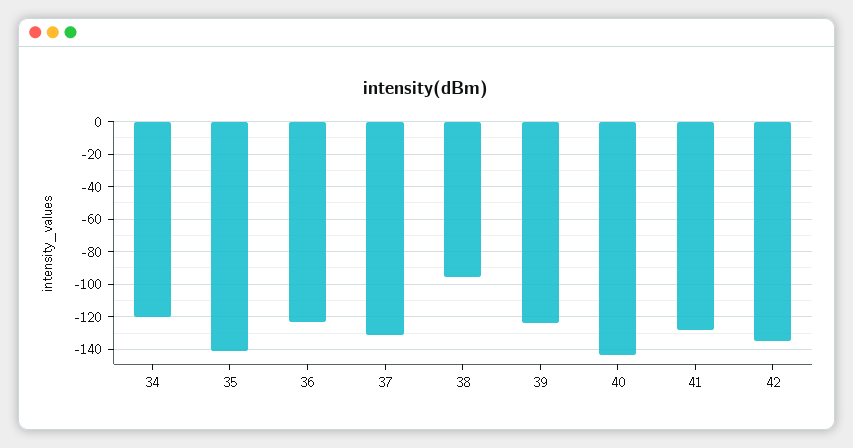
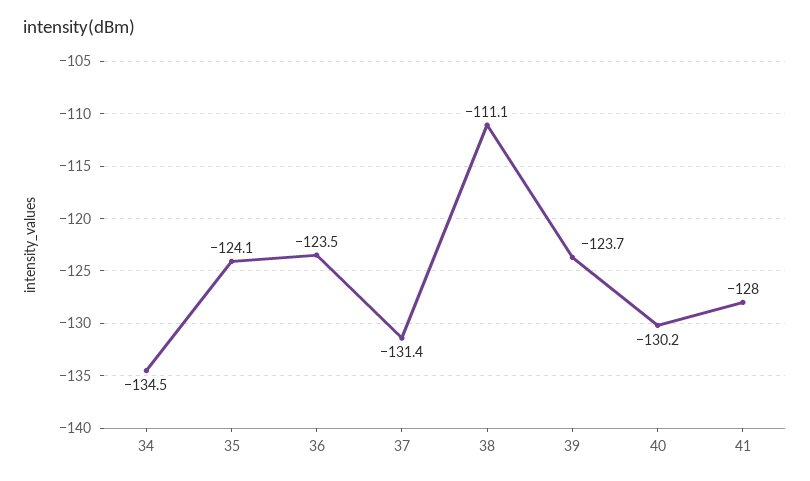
34: -120 -> -134.5
35: -140 -> -124.1
38: -95 -> -111.1
40: -145 -> -130.2
42: -135 -> none

